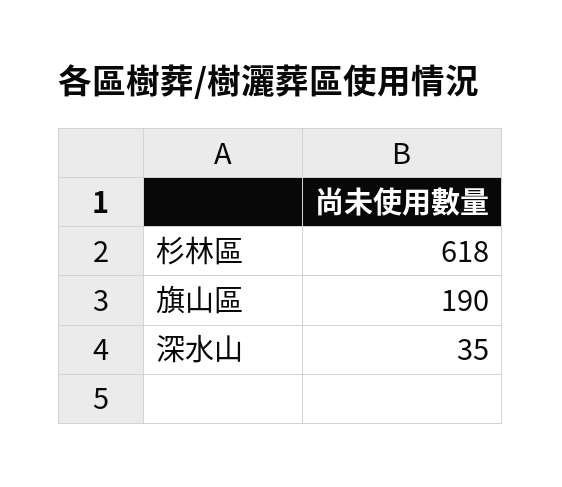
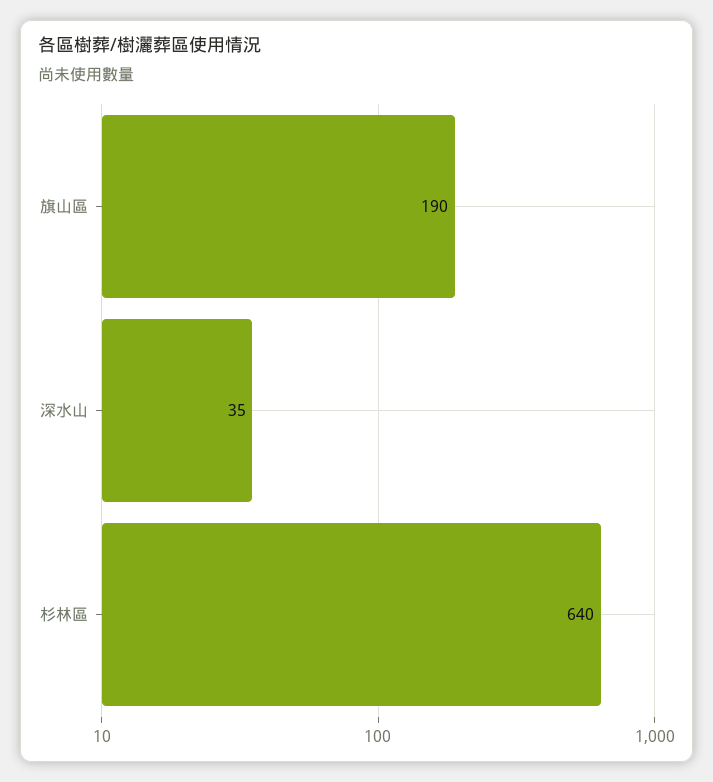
杉林區: 618 -> 640

